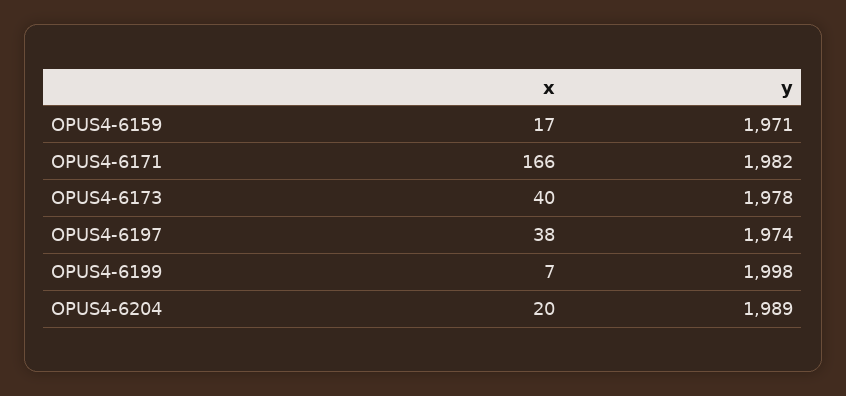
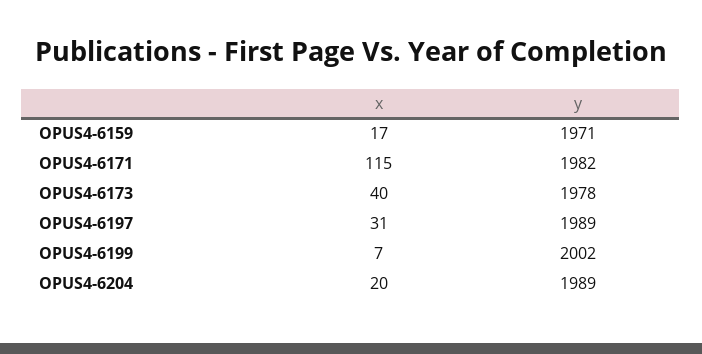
x, OPUS4-6171: 166 -> 115
x, OPUS4-6197: 38 -> 31
y, OPUS4-6197: 1974 -> 1989
y, OPUS4-6199: 1998 -> 2002

